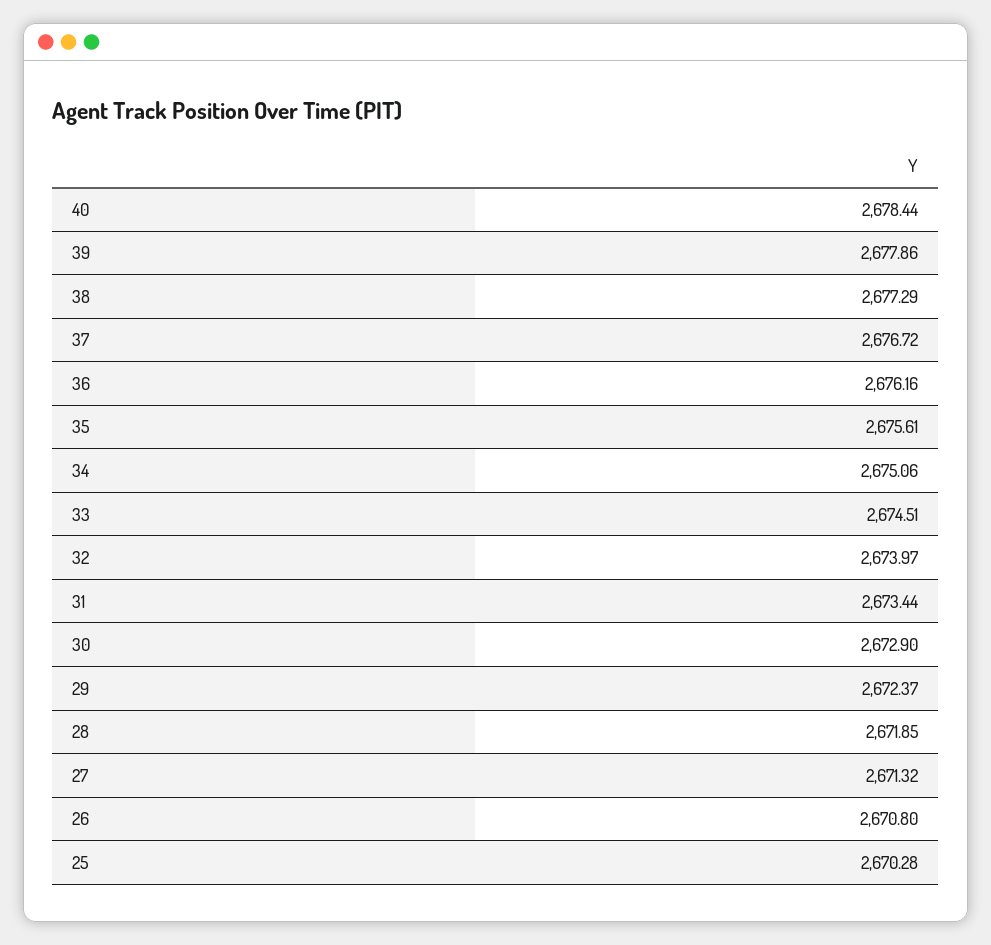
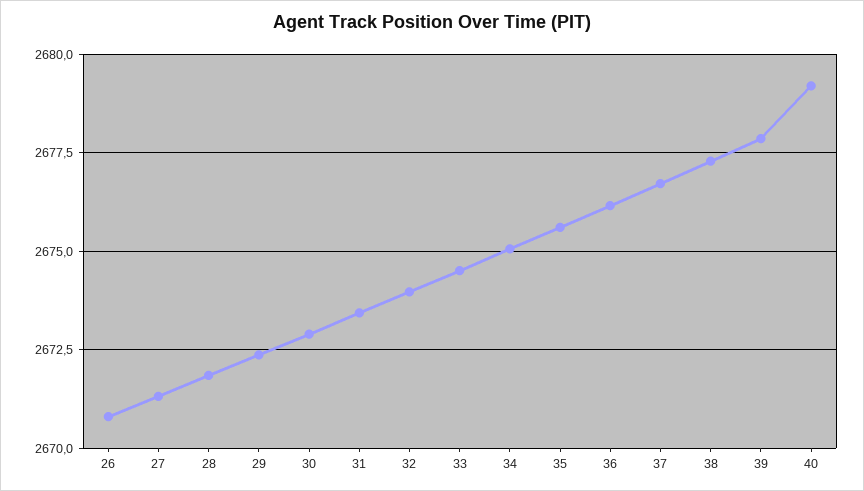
40: 2678.44 -> 2679.25
25: 2670.28 -> none

